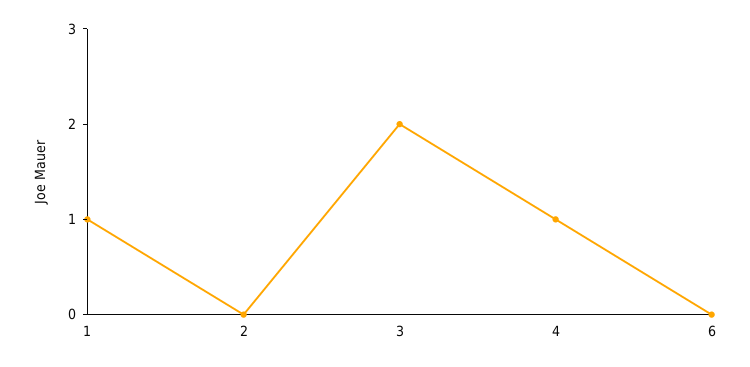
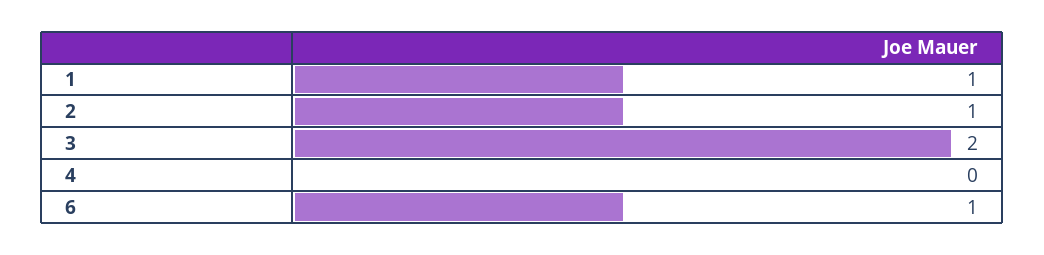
2: 0 -> 1
4: 1 -> 0
6: 0 -> 1

